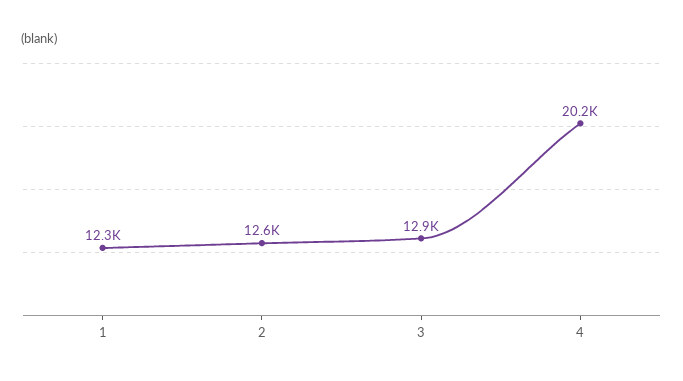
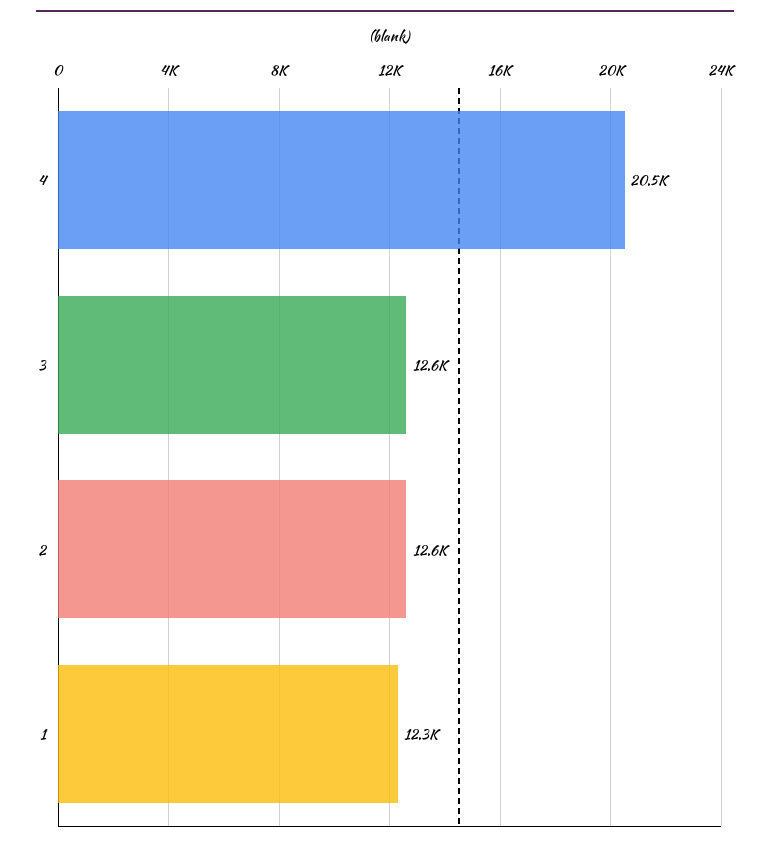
3: 12900 -> 12600
4: 20200 -> 20500

